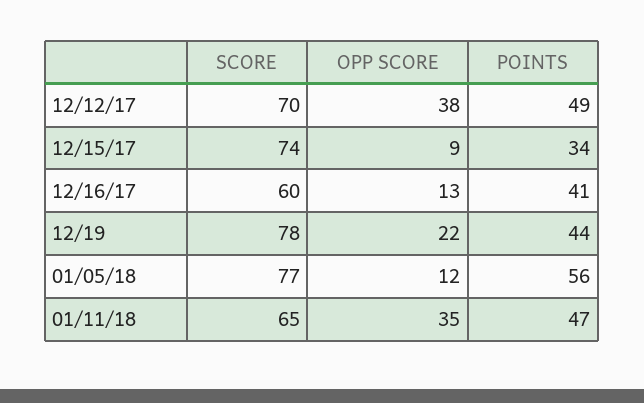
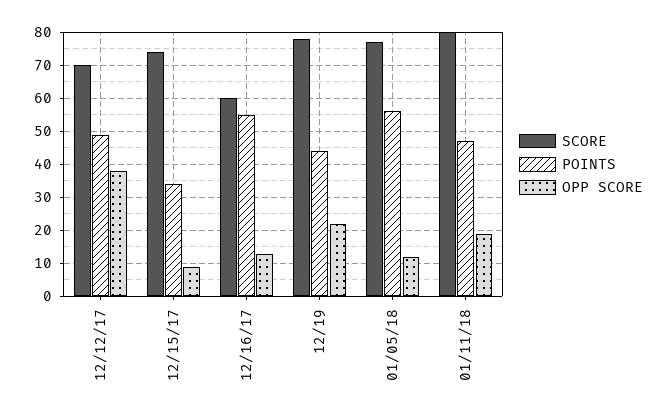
POINTS, 12/16/17: 41 -> 55
SCORE, 01/11/18: 65 -> 80
OPP SCORE, 01/11/18: 35 -> 20

